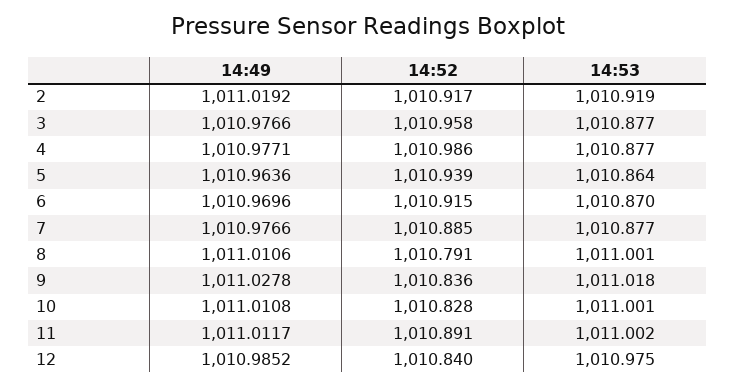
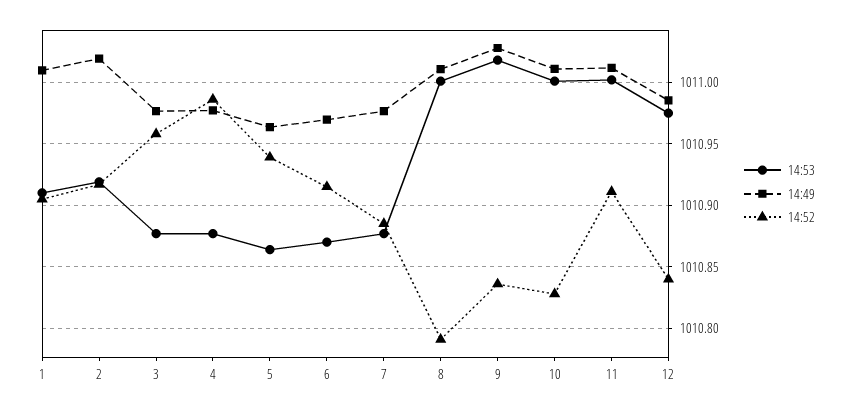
14:52, 11: 1010.891 -> 1010.91
14:53, 1: none -> 1010.91
14:49, 1: none -> 1011.01
14:52, 1: none -> 1010.905

